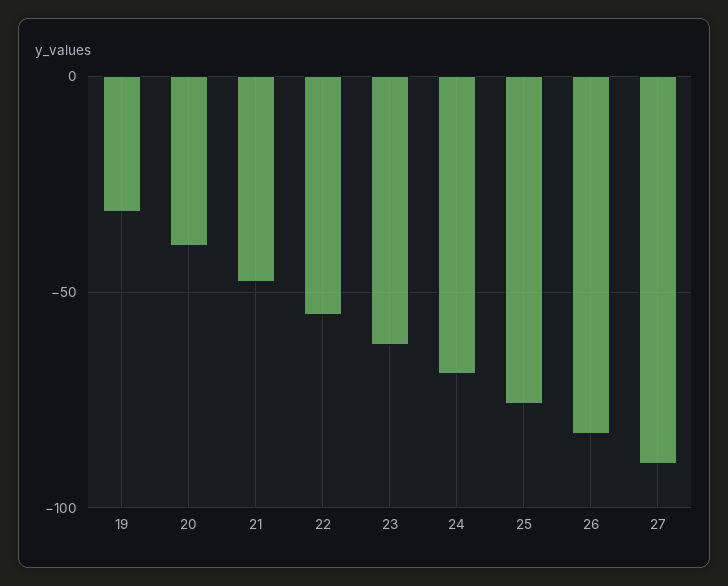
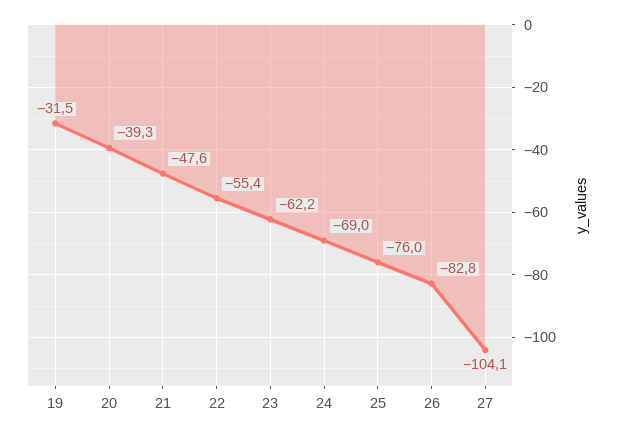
27: -90 -> -104.1

